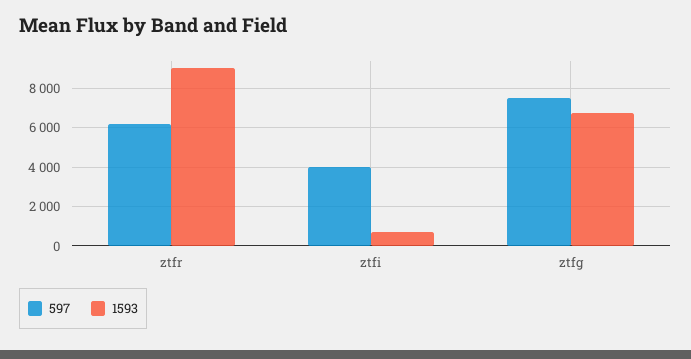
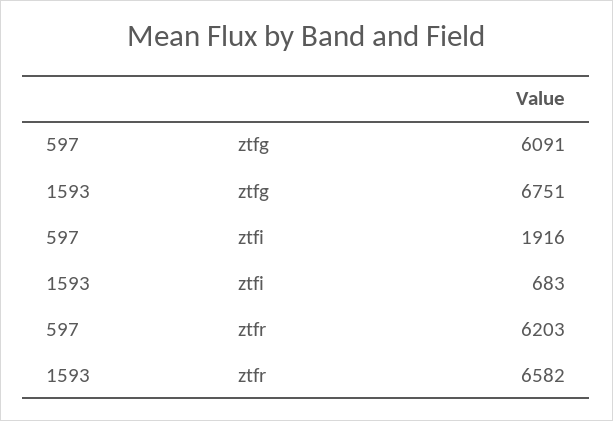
1593, ztfr: 9000 -> 6582
597, ztfi: 4000 -> 1916
597, ztfg: 7500 -> 6091

